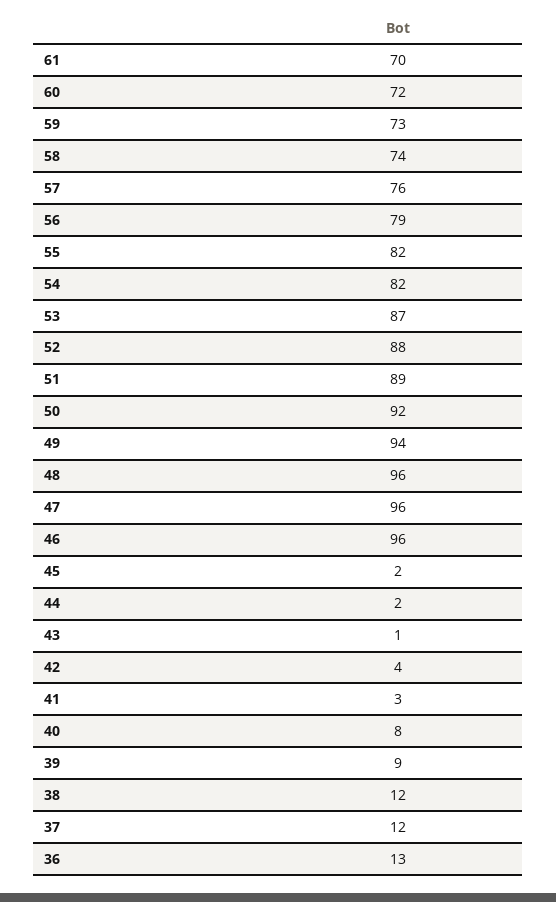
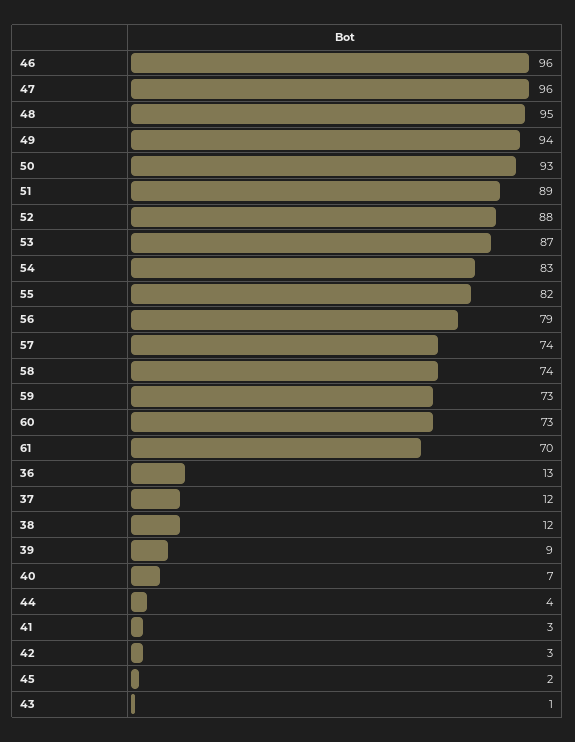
60: 72 -> 73
57: 76 -> 74
54: 82 -> 83
50: 92 -> 93
48: 96 -> 95
44: 2 -> 4
42: 4 -> 3
40: 8 -> 7

